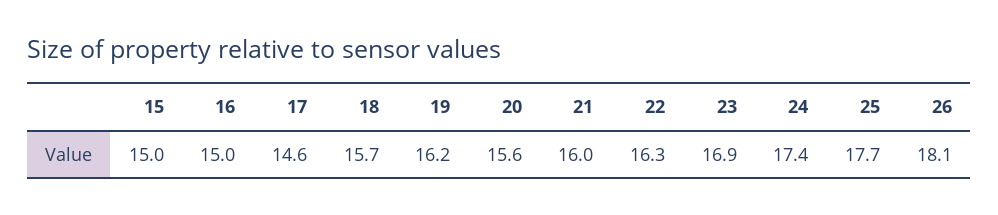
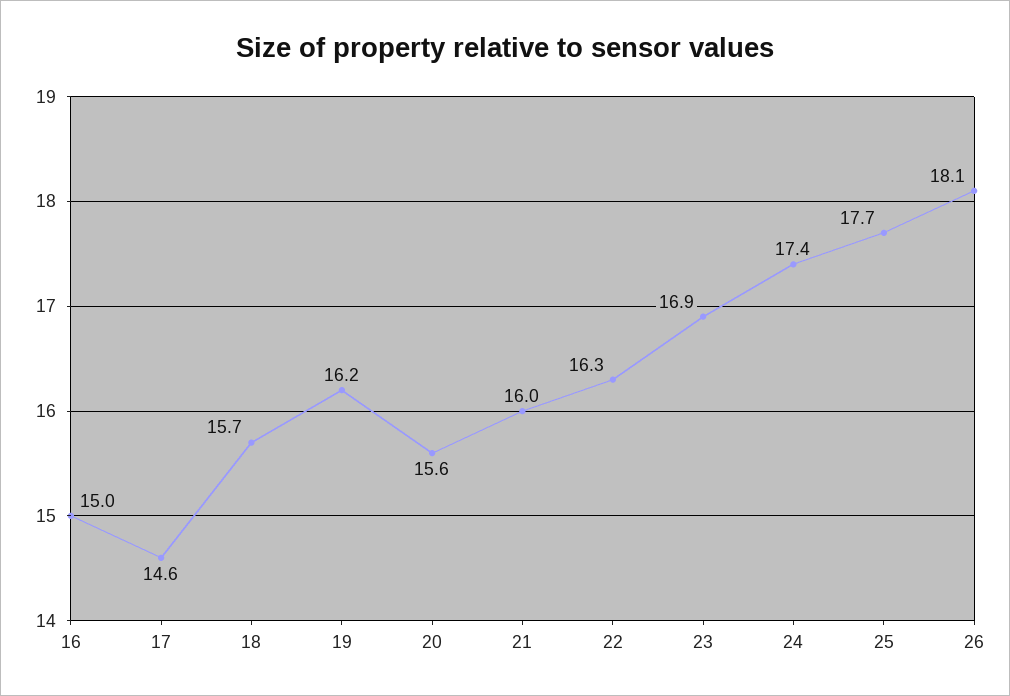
15: 15 -> none

